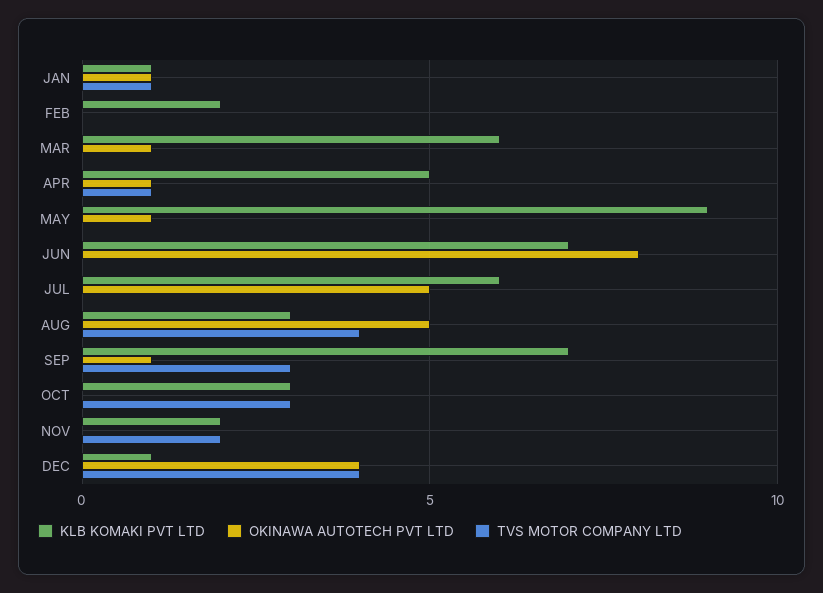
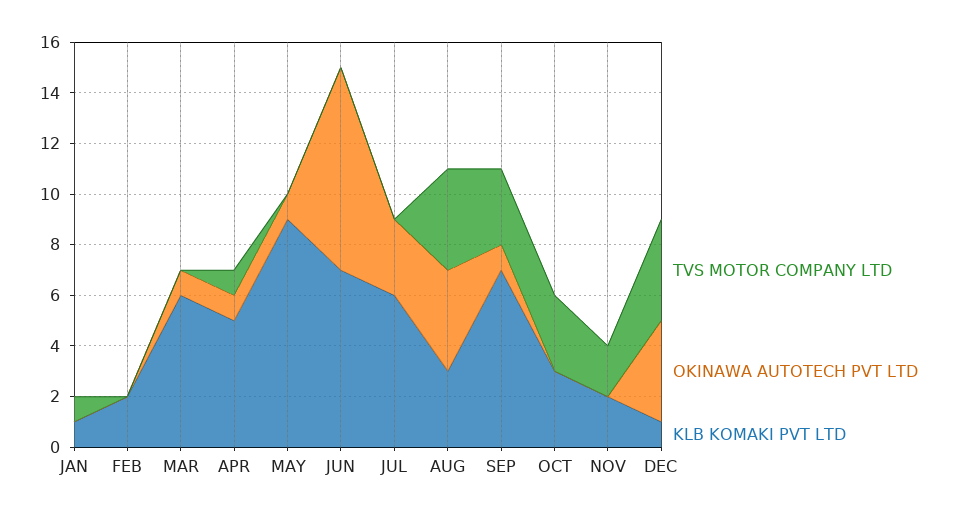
OKINAWA AUTOTECH PVT LTD, JAN: 1 -> 0
OKINAWA AUTOTECH PVT LTD, JUL: 5 -> 3
OKINAWA AUTOTECH PVT LTD, AUG: 5 -> 4

